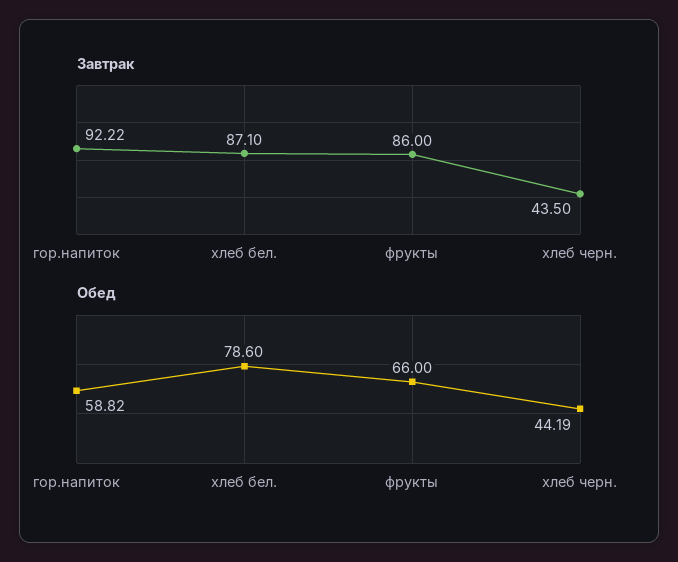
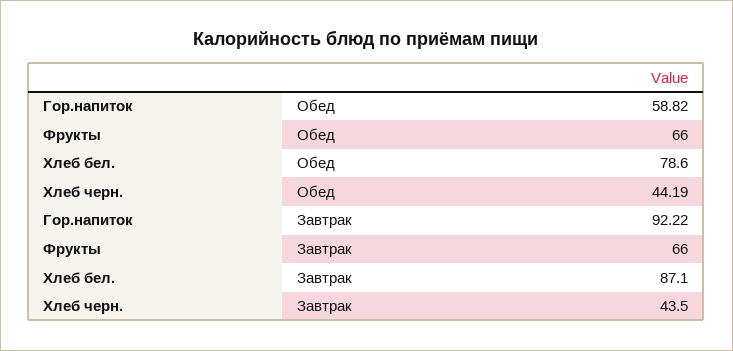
Завтрак, фрукты: 86 -> 66

